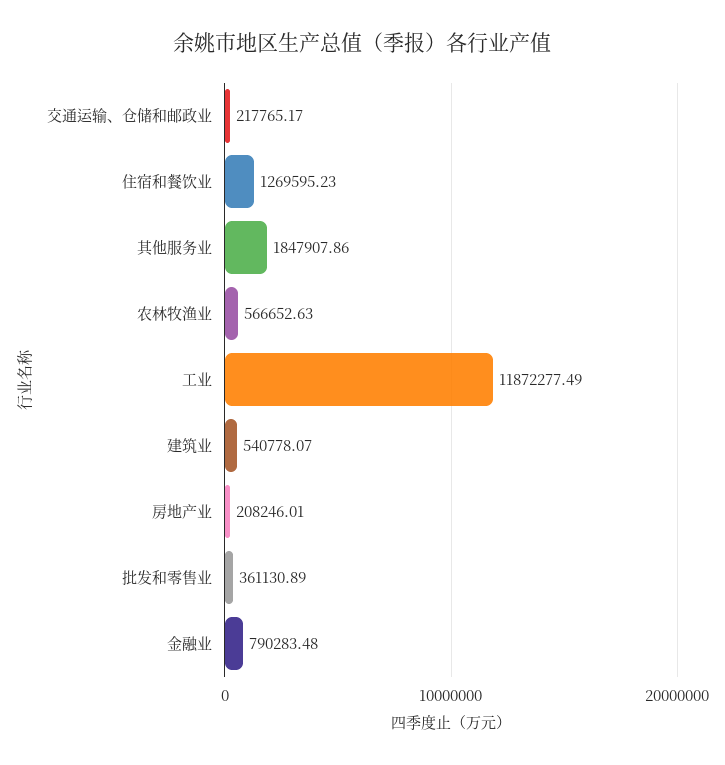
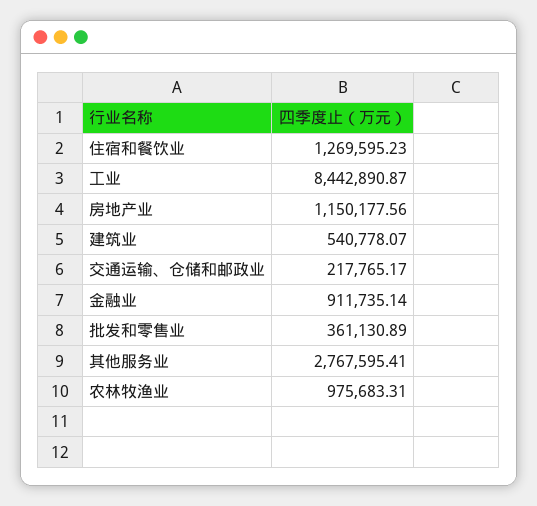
其他服务业: 1847907.86 -> 2767595.41
农林牧渔业: 566652.63 -> 975683.31
工业: 11872277.49 -> 8442890.87
房地产业: 208246.01 -> 1150177.56
金融业: 790283.48 -> 911735.14

